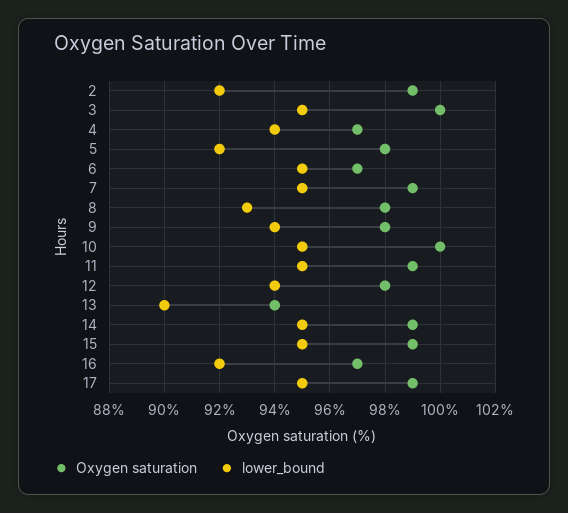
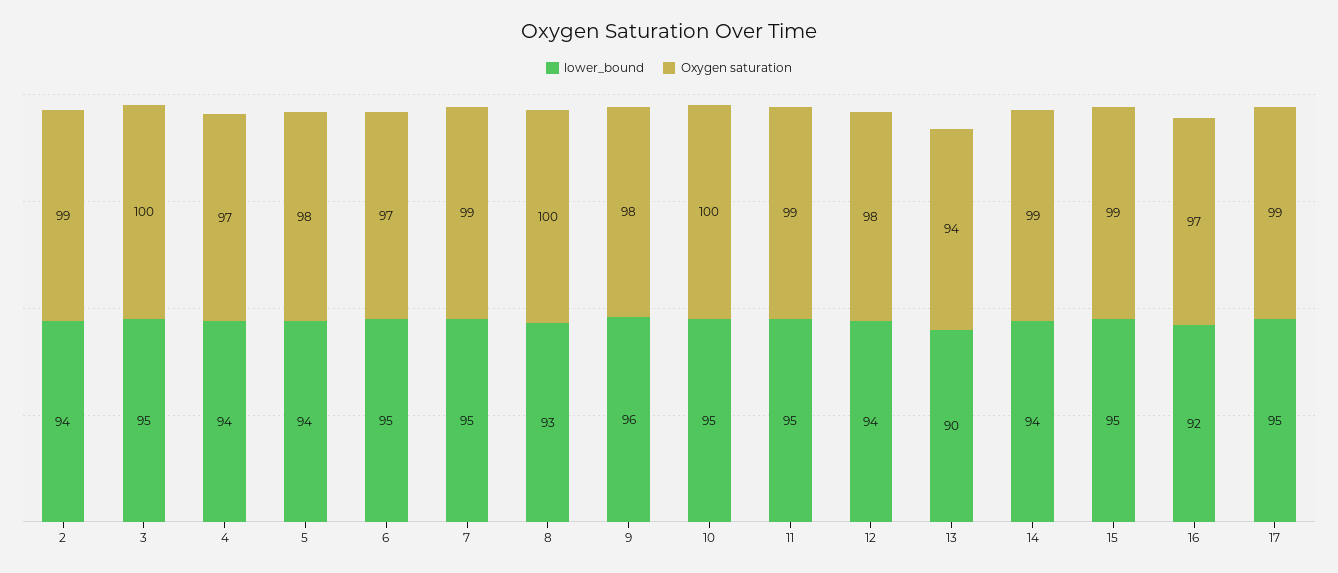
lower_bound, 2: 92 -> 94
lower_bound, 5: 92 -> 94
Oxygen saturation, 8: 98 -> 100
lower_bound, 9: 94 -> 96
lower_bound, 14: 95 -> 94

